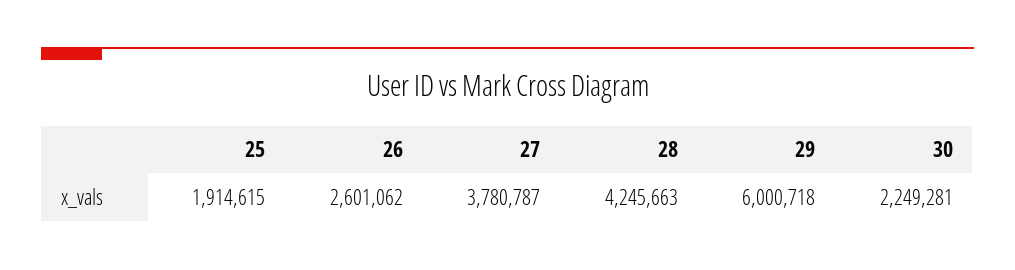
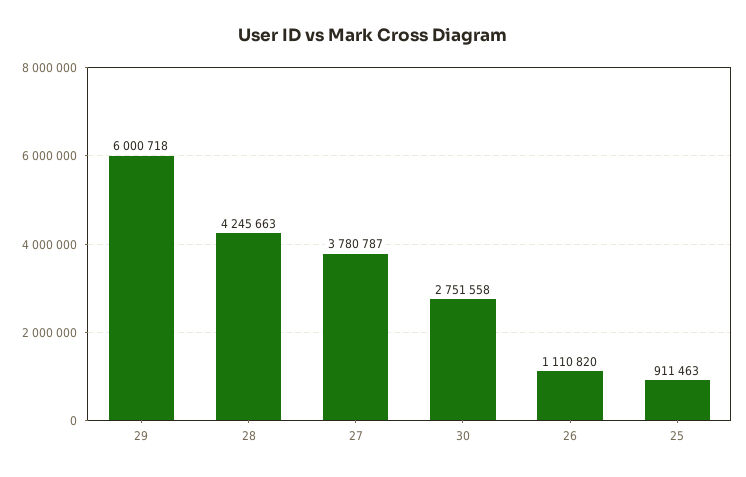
25: 1914615 -> 911463
26: 2601062 -> 1110820
30: 2249281 -> 2751558

